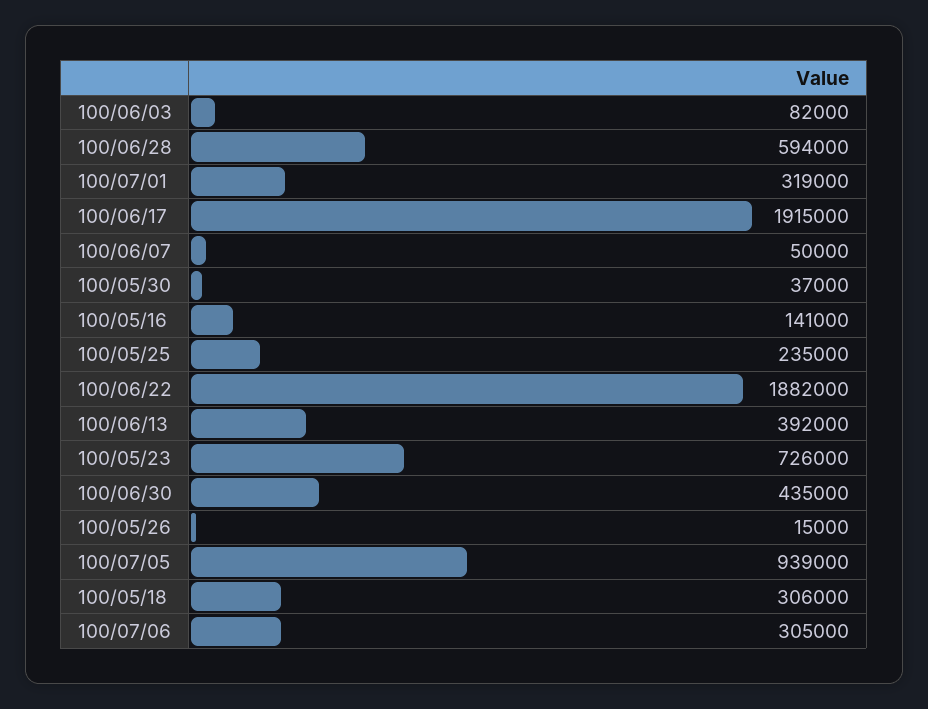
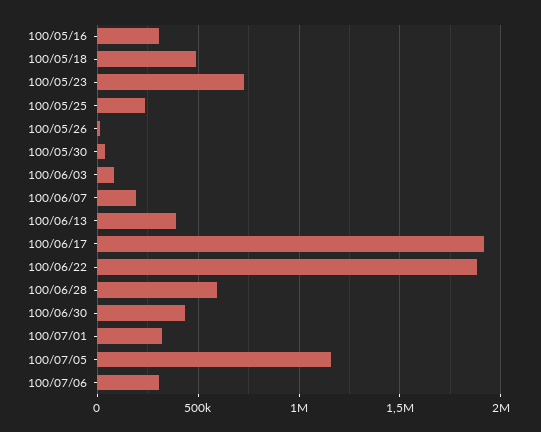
100/06/07: 50000 -> 200000
100/05/16: 141000 -> 300000
100/07/05: 939000 -> 1150000
100/05/18: 306000 -> 500000

